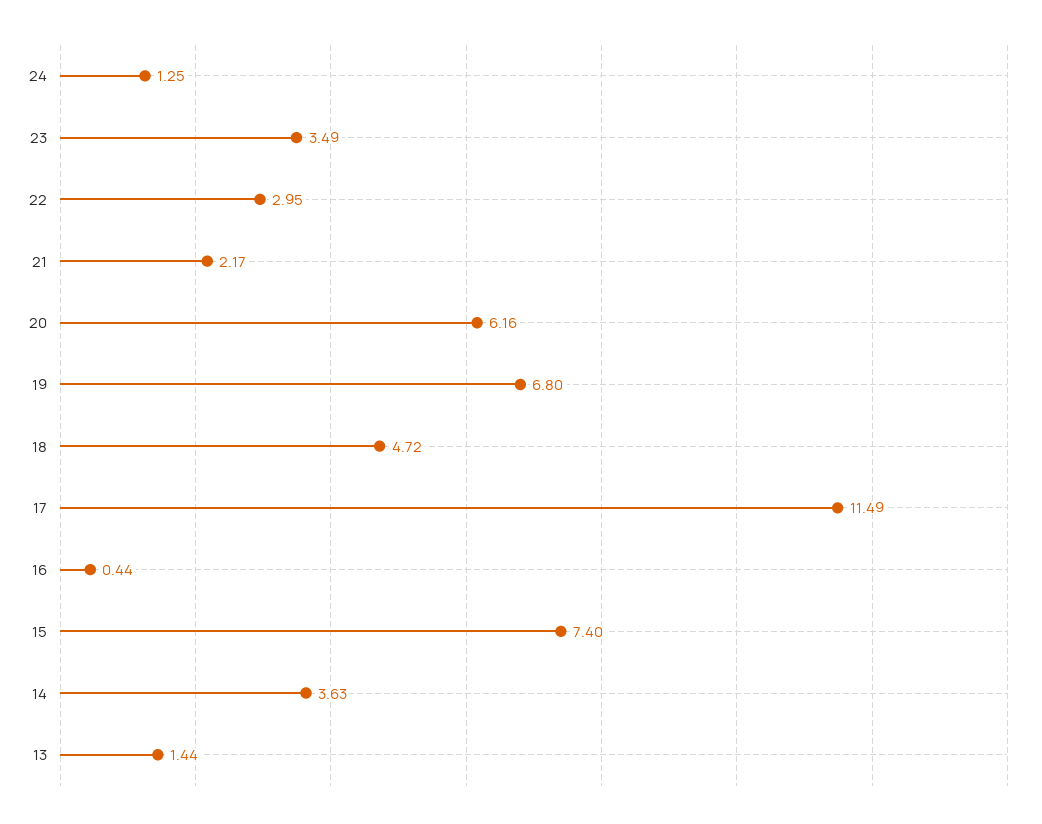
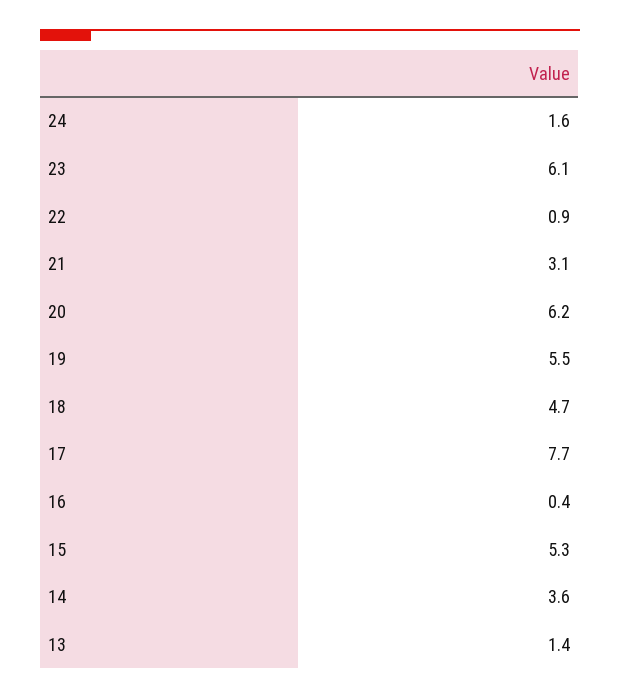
24: 1.25 -> 1.6
23: 3.49 -> 6.1
22: 2.95 -> 0.9
21: 2.17 -> 3.1
19: 6.8 -> 5.5
17: 11.49 -> 7.7
15: 7.4 -> 5.3

